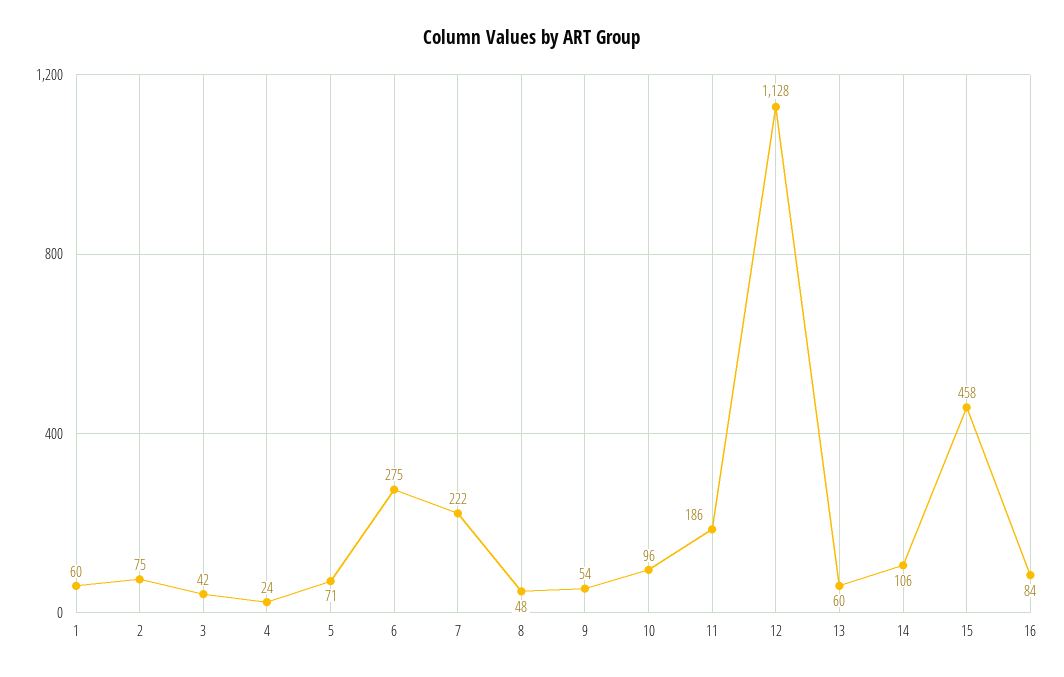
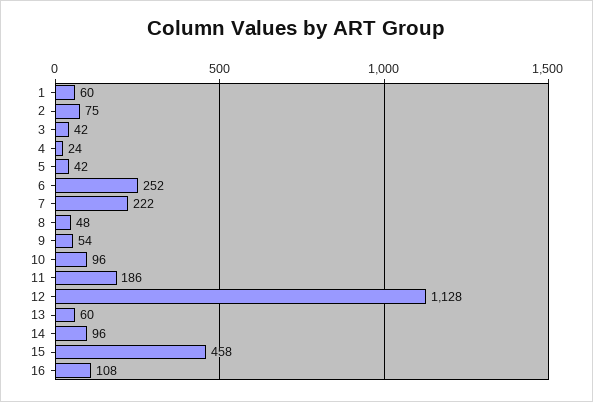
5: 71 -> 42
6: 275 -> 252
14: 106 -> 96
16: 84 -> 108

